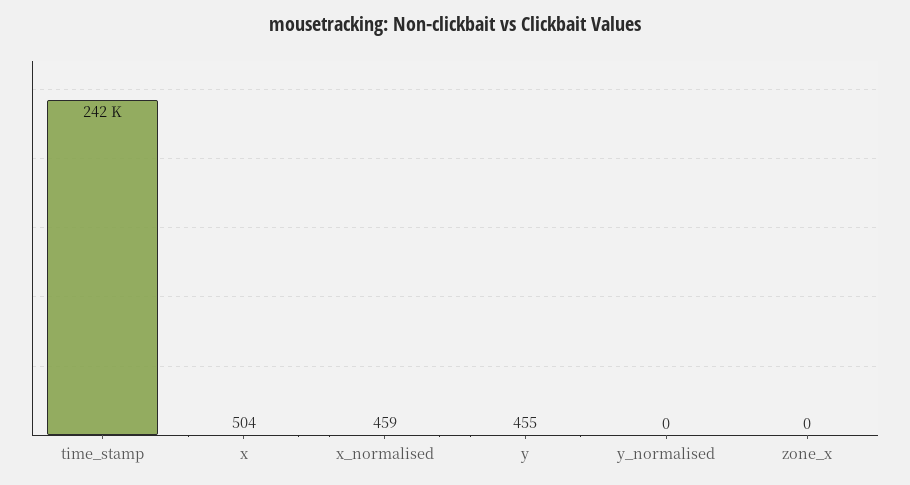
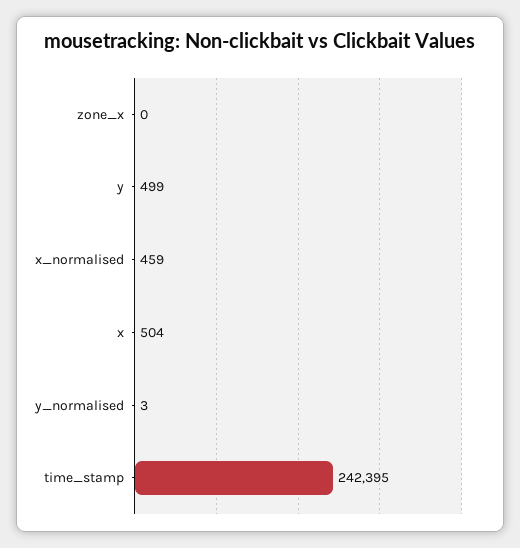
y: 455 -> 499
y_normalised: 0 -> 3

